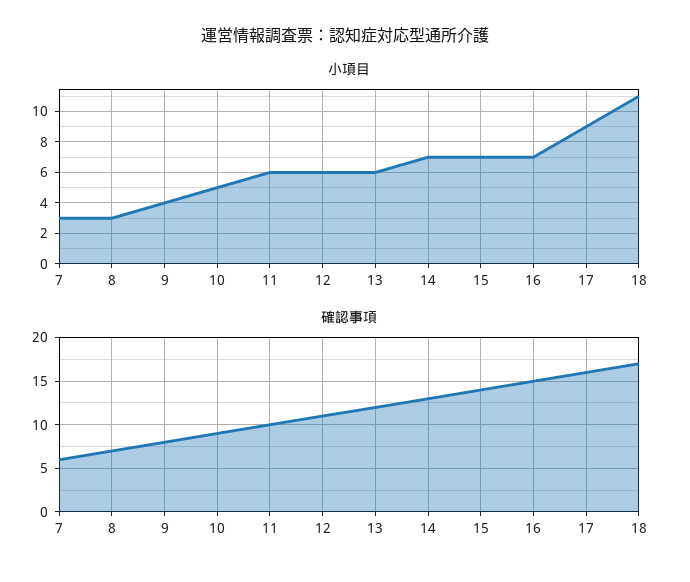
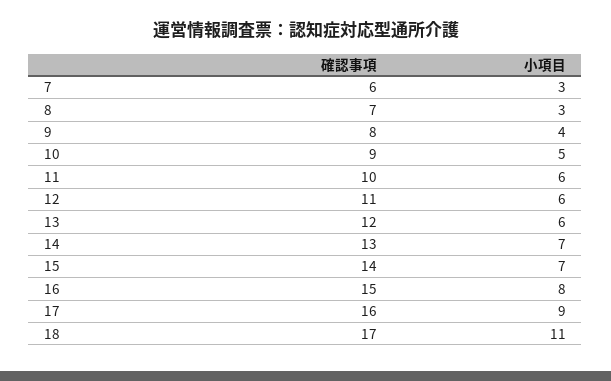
小項目, 16: 7 -> 8

